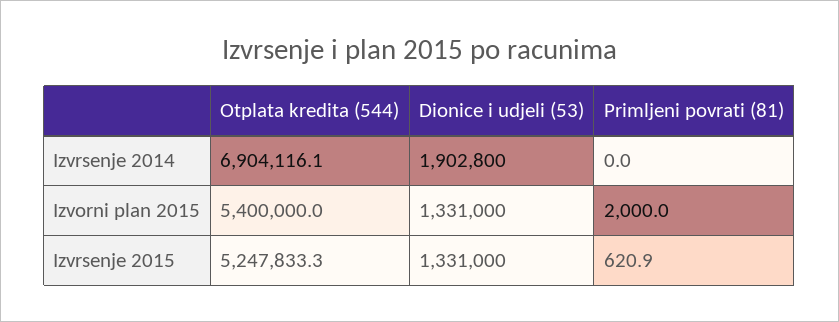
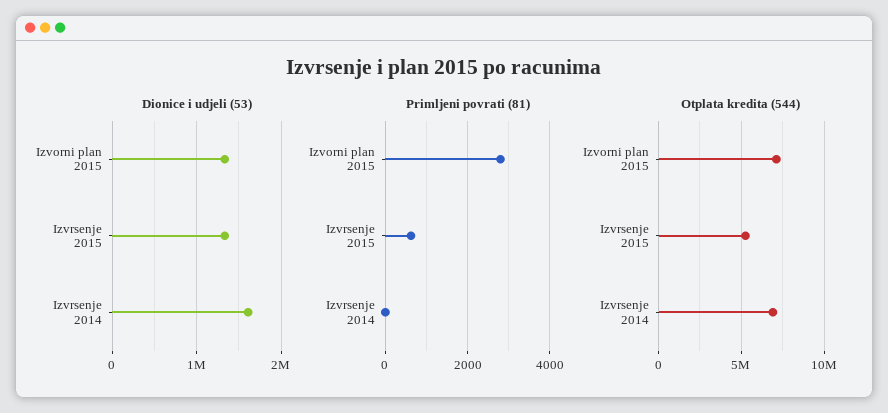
Dionice i udjeli (53), Izvrsenje 2014: 1902800 -> 1600000
Otplata kredita (544), Izvorni plan 2015: 5400000 -> 7000000
Primljeni povrati (81), Izvorni plan 2015: 2000 -> 2800

